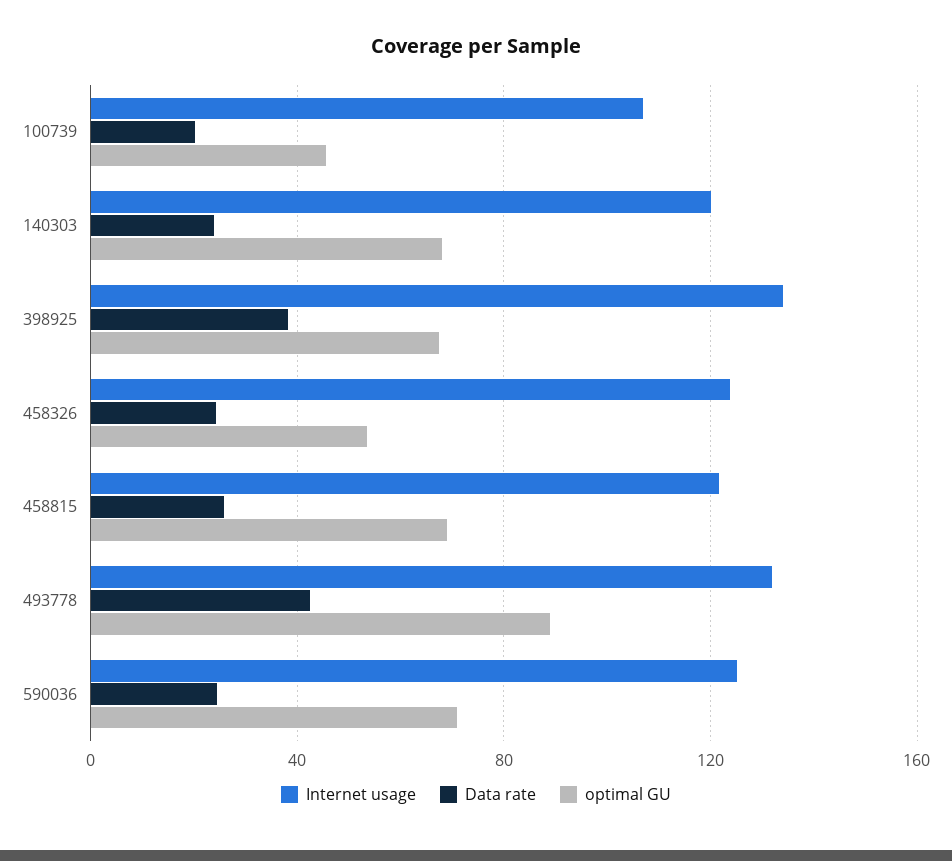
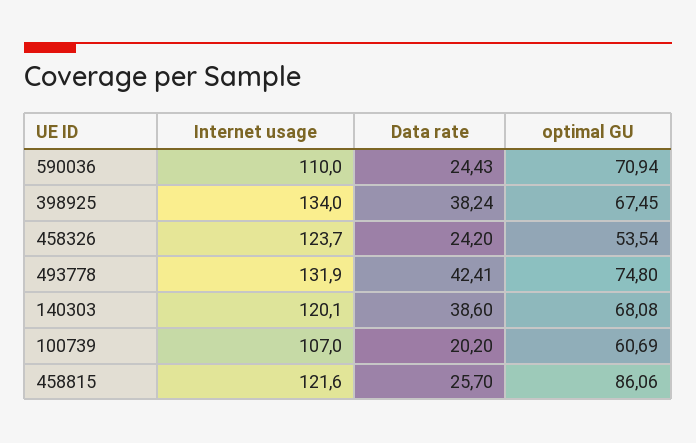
optimal GU, 100739: 45 -> 60.69
Data rate, 140303: 25 -> 38.6
optimal GU, 458815: 70 -> 86.06
optimal GU, 493778: 90 -> 74.8
Internet usage, 590036: 125 -> 110

